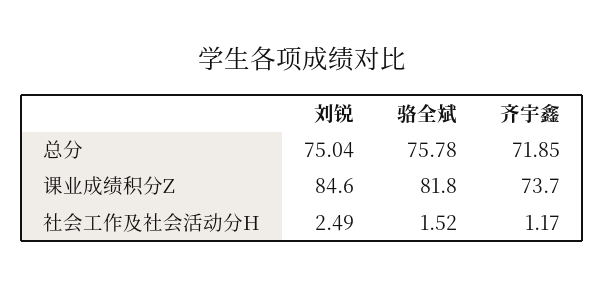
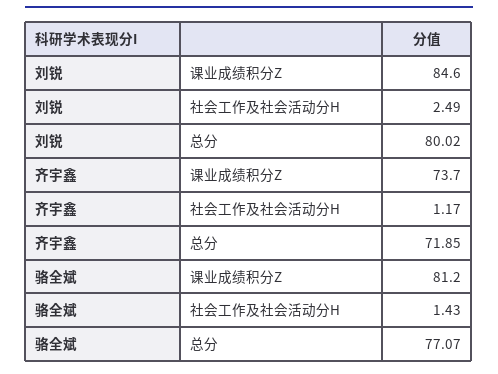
刘锐, 总分: 75.04 -> 80.02
骆全斌, 总分: 75.78 -> 77.07
骆全斌, 课业成绩积分Z: 81.8 -> 81.2
骆全斌, 社会工作及社会活动分H: 1.52 -> 1.43

